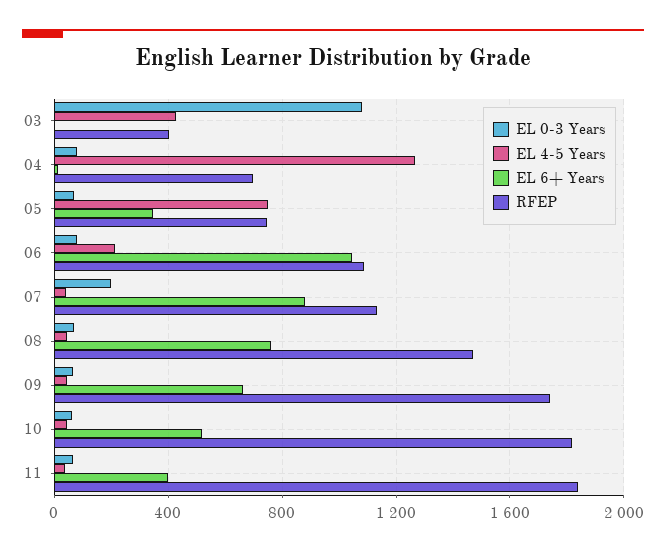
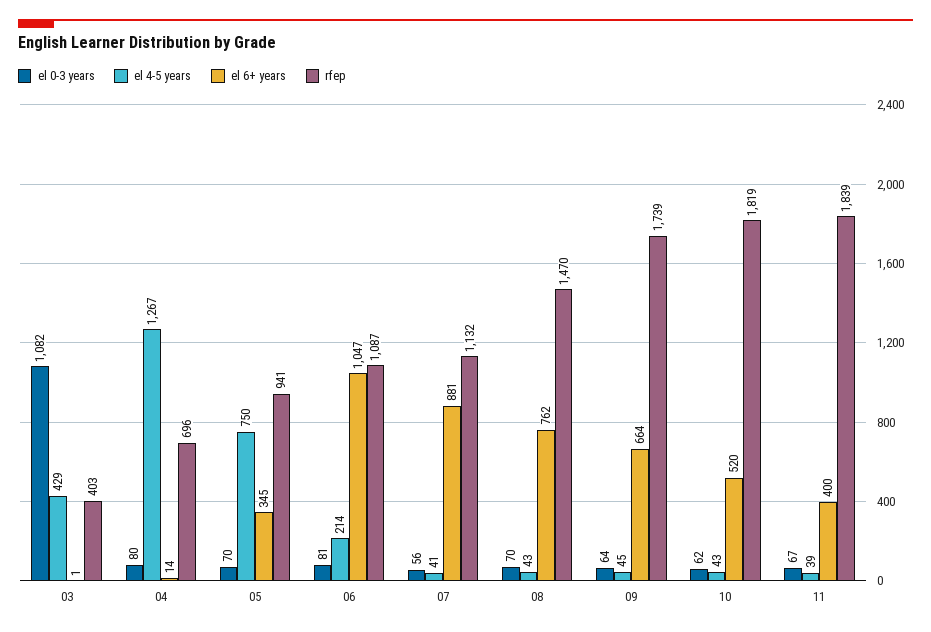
RFEP, 05: 750 -> 941
EL 0-3 Years, 07: 200 -> 56

